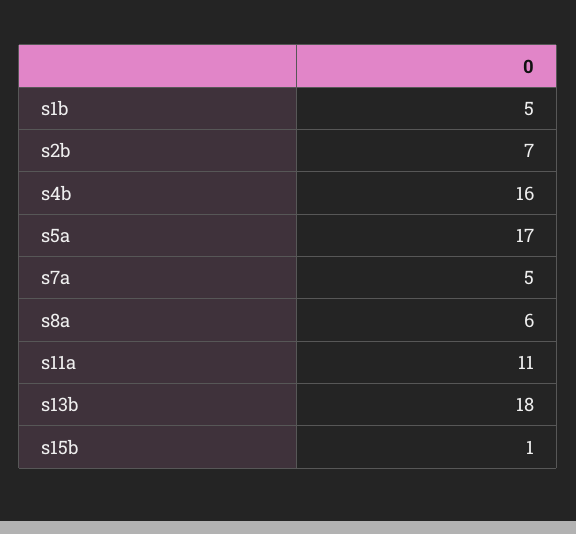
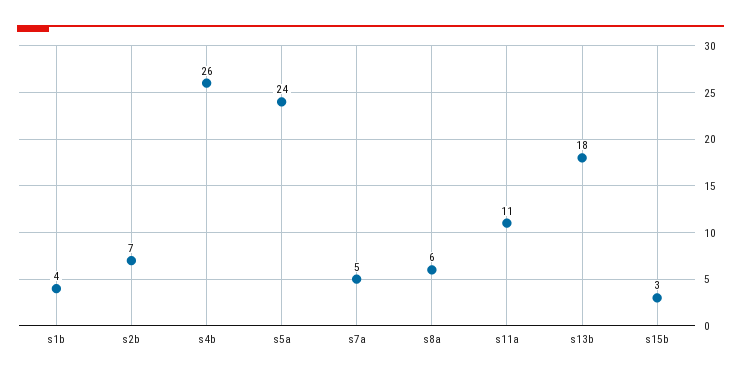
s1b: 5 -> 4
s4b: 16 -> 26
s5a: 17 -> 24
s15b: 1 -> 3

